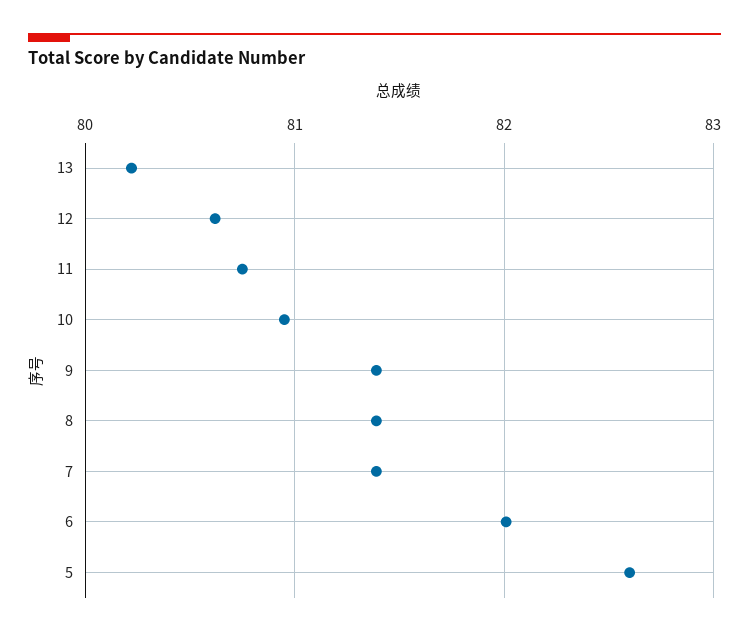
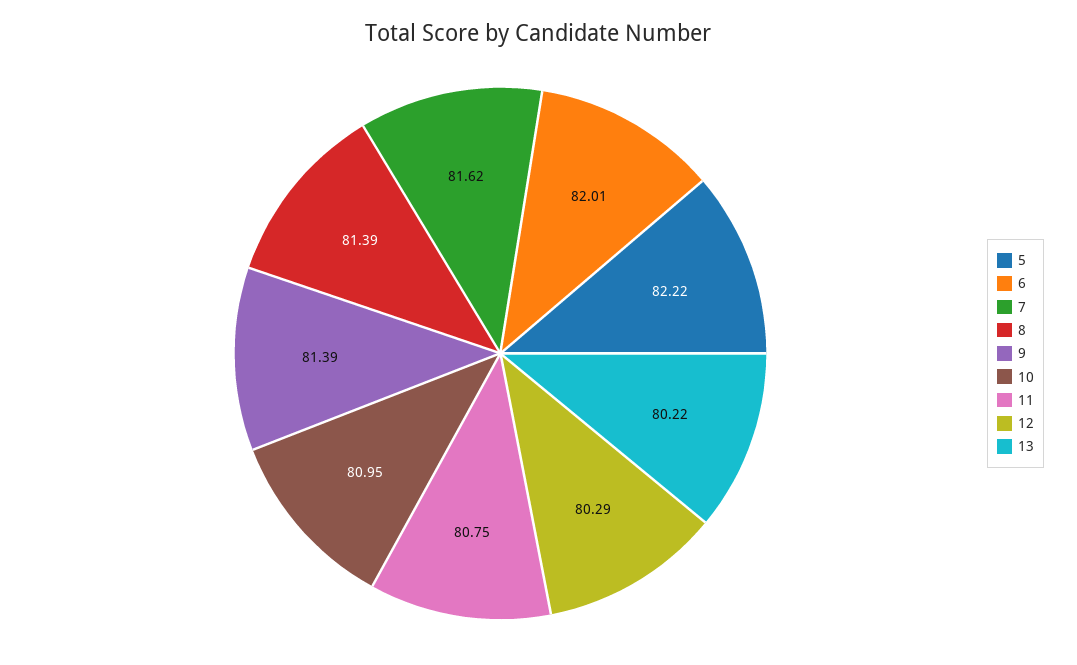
12: 80.6 -> 80.29
7: 81.4 -> 81.62
5: 82.6 -> 82.22

